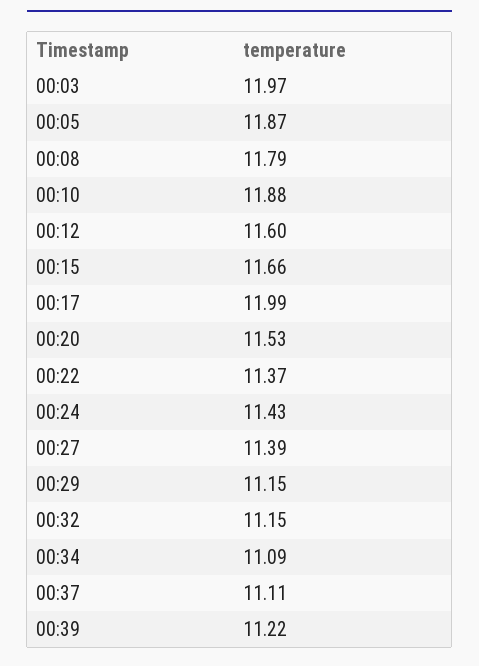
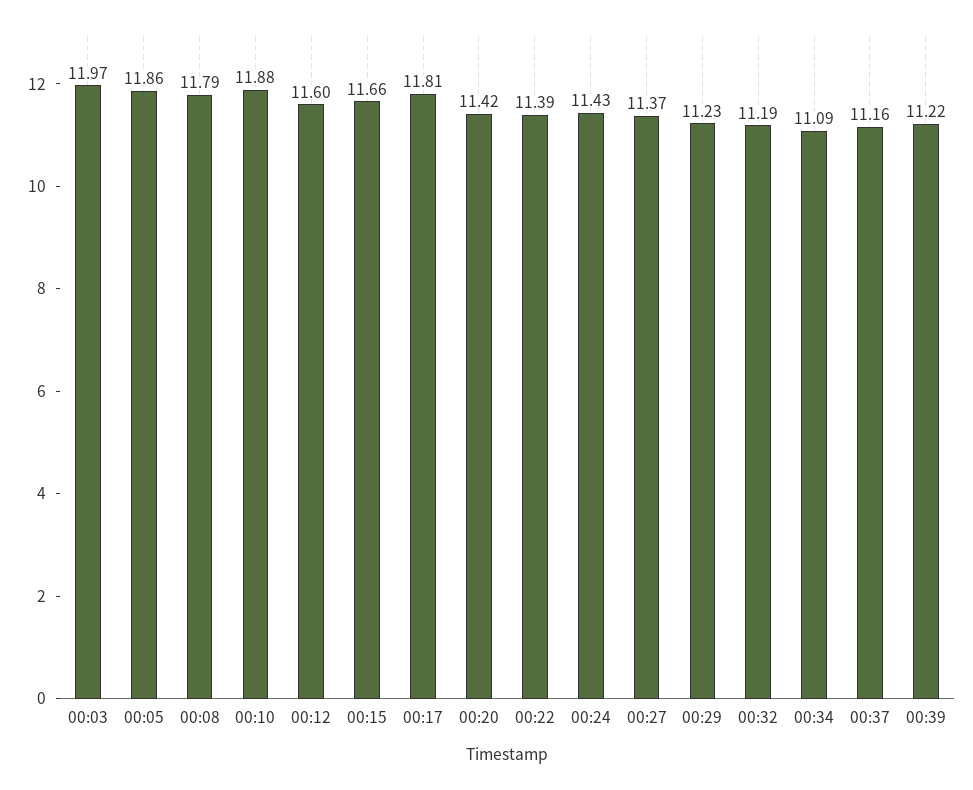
00:05: 11.87 -> 11.86
00:17: 11.99 -> 11.81
00:20: 11.53 -> 11.42
00:22: 11.37 -> 11.39
00:27: 11.39 -> 11.37
00:29: 11.15 -> 11.23
00:32: 11.15 -> 11.19
00:37: 11.11 -> 11.16

